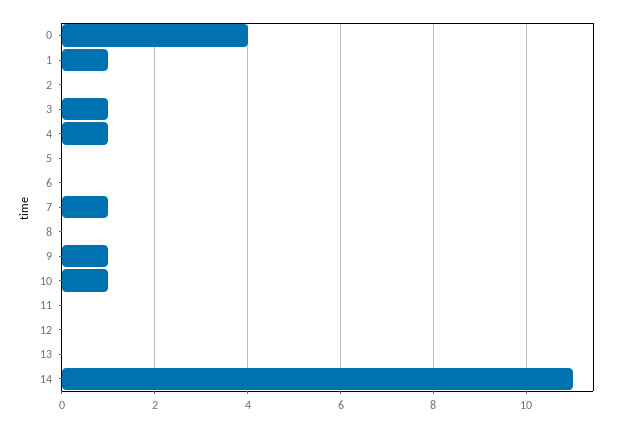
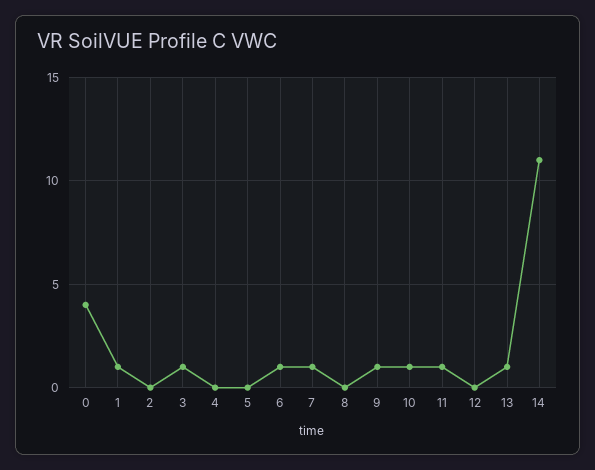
4: 1 -> 0
6: 0 -> 1
11: 0 -> 1
13: 0 -> 1

